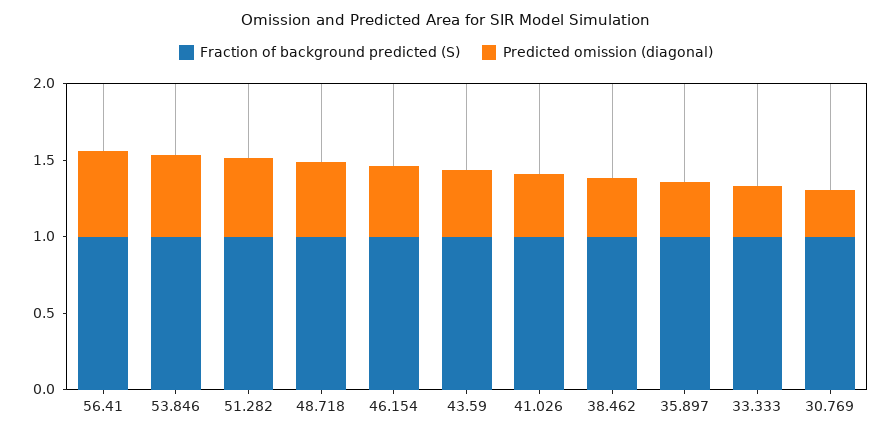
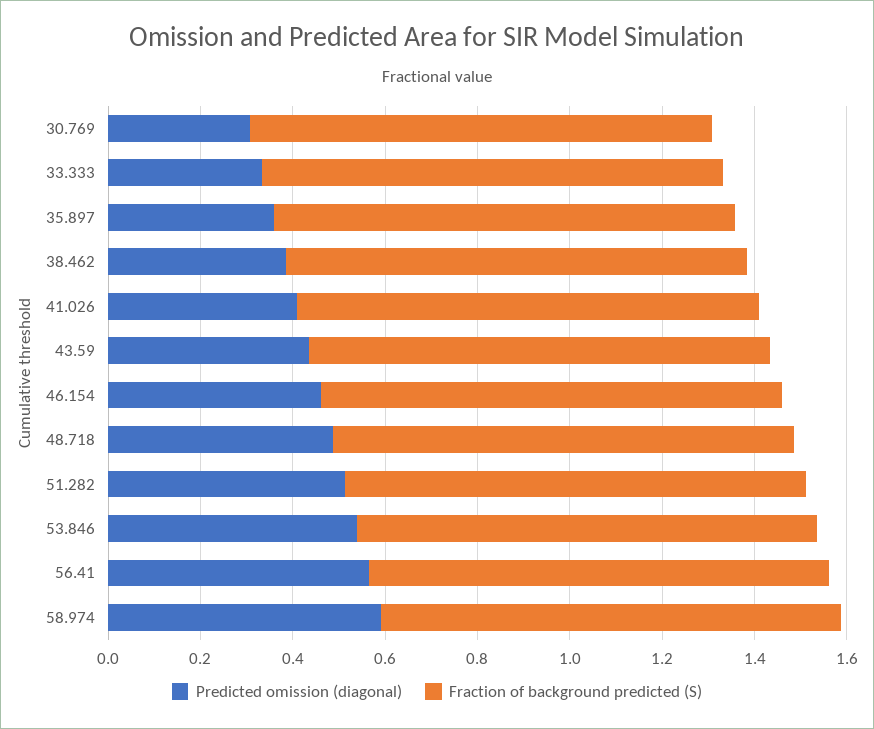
Predicted omission (diagonal), 58.974: none -> 0.6
Fraction of background predicted (S), 58.974: none -> 1

